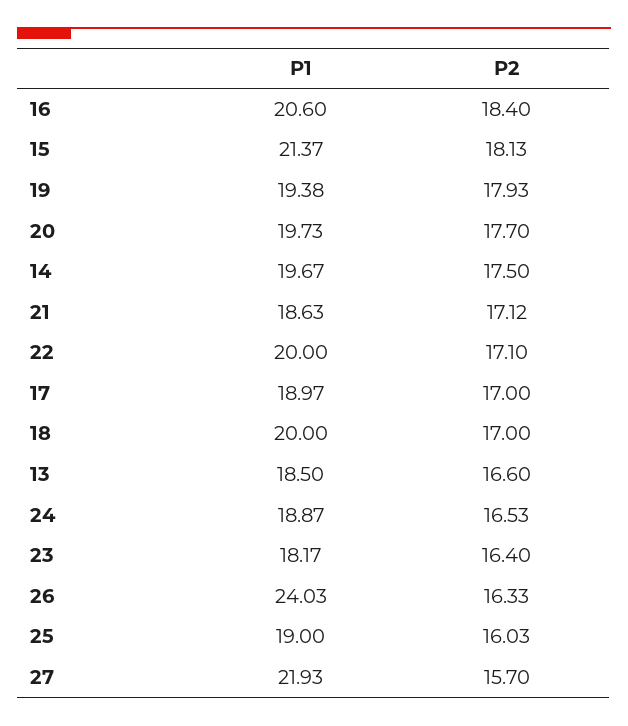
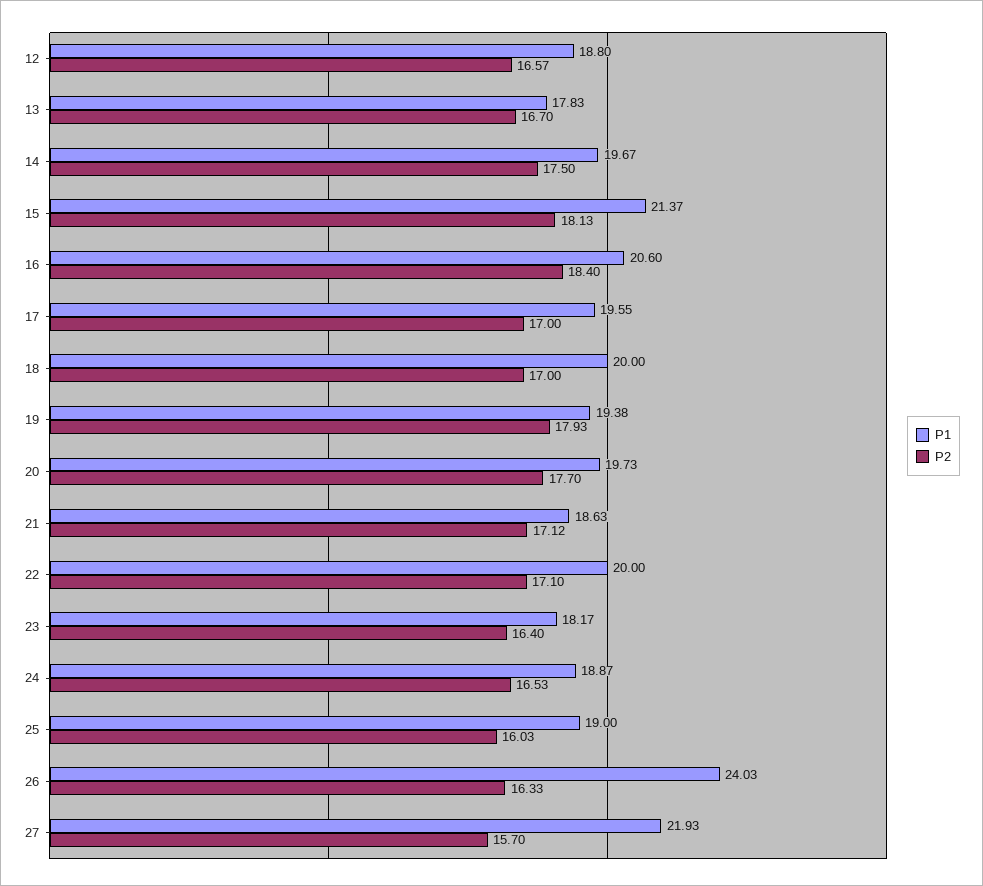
P1, 17: 18.97 -> 19.55
P1, 13: 18.5 -> 17.83
P2, 13: 16.6 -> 16.7
P1, 12: none -> 18.8
P2, 12: none -> 16.57

